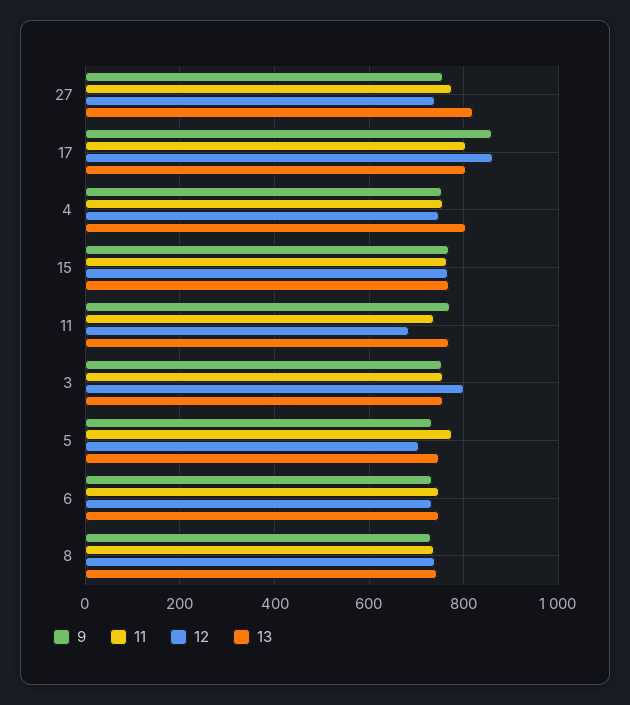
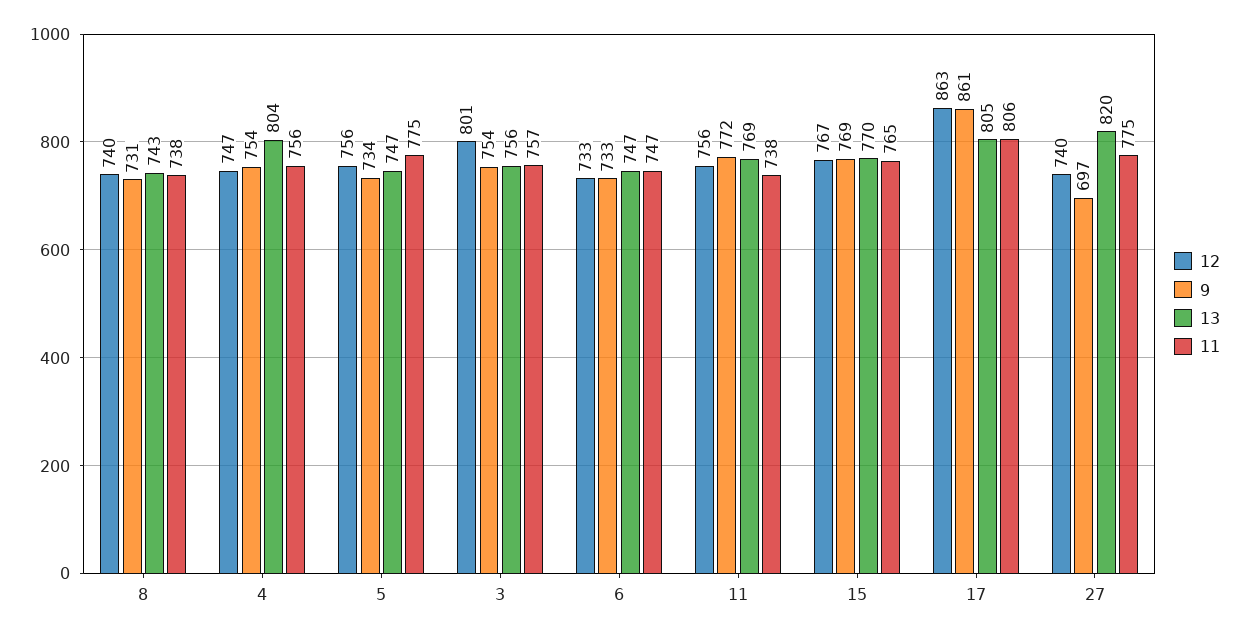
9, 27: 760 -> 697
12, 11: 680 -> 756
12, 5: 700 -> 756

